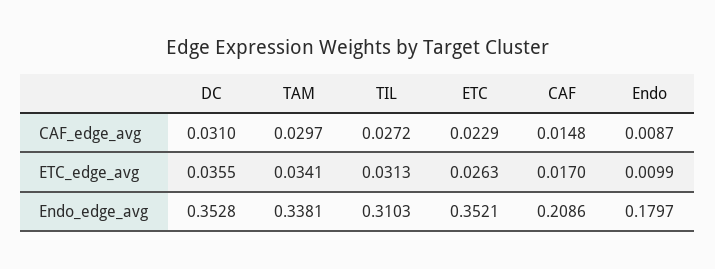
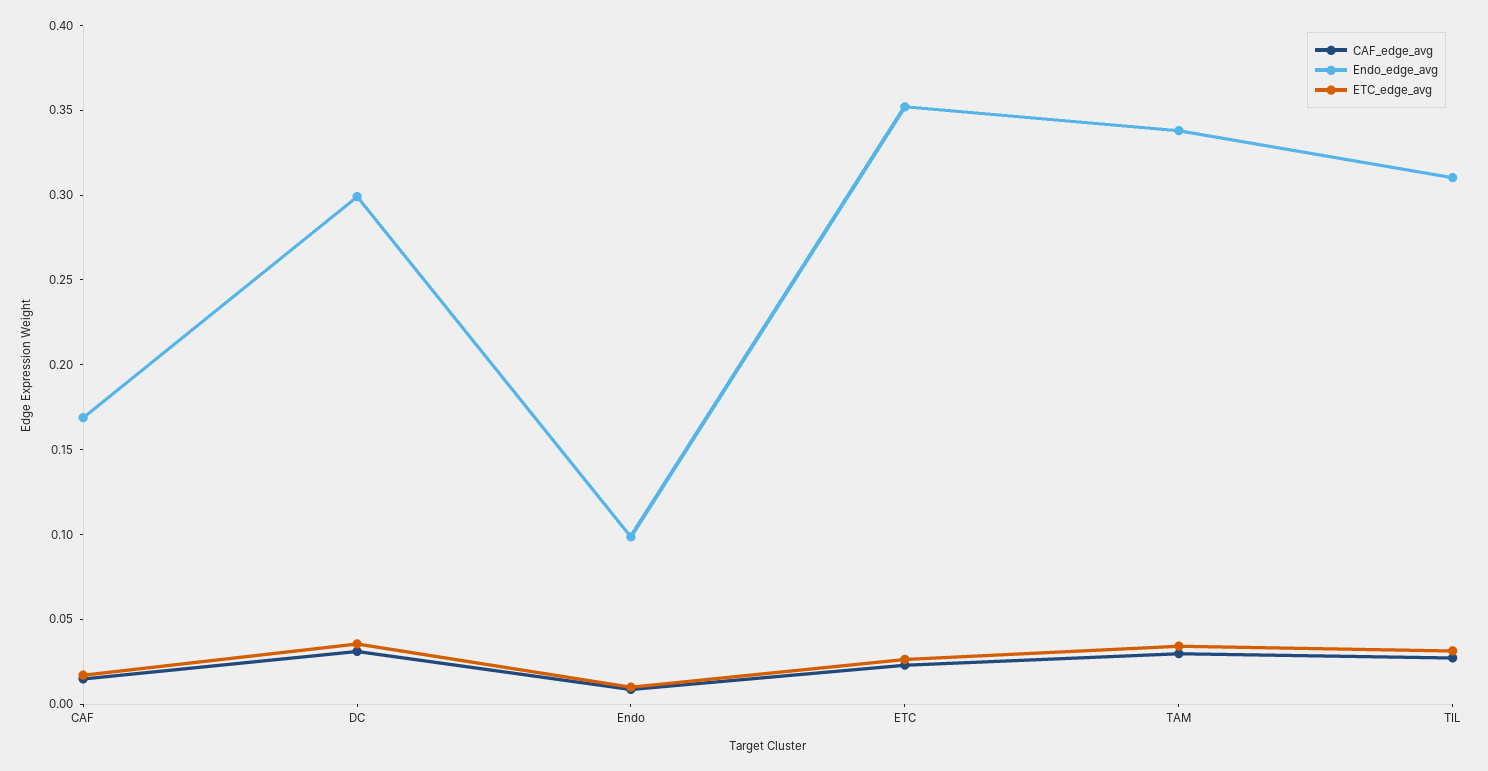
Endo_edge_avg, DC: 0.3528 -> 0.3
Endo_edge_avg, CAF: 0.2086 -> 0.17
Endo_edge_avg, Endo: 0.1797 -> 0.1

